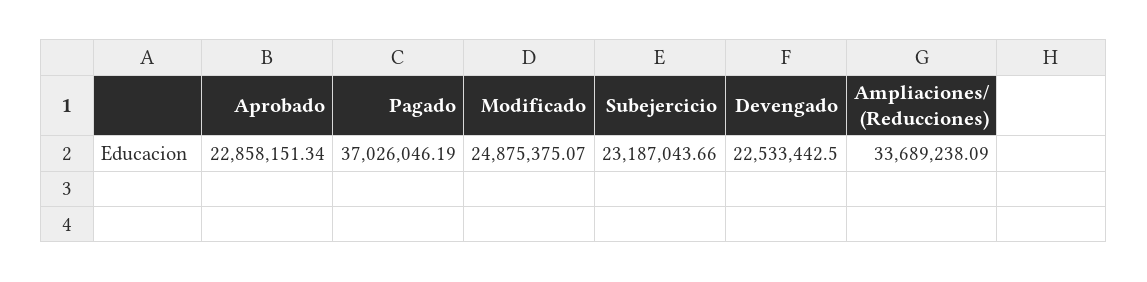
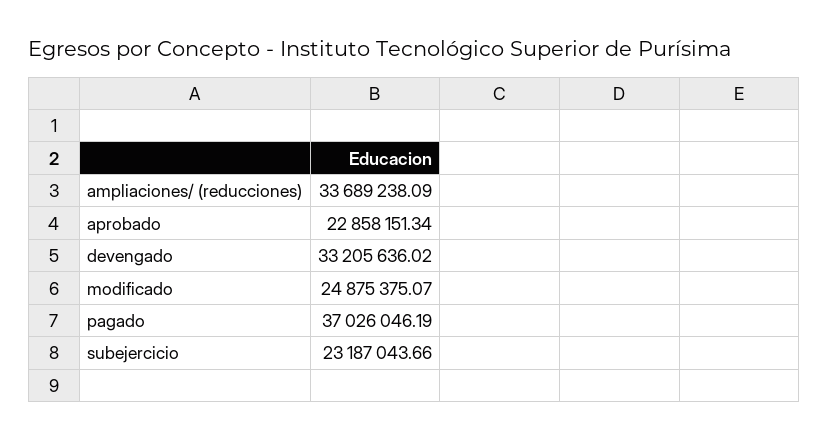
Devengado: 22533442.5 -> 33205636.02

